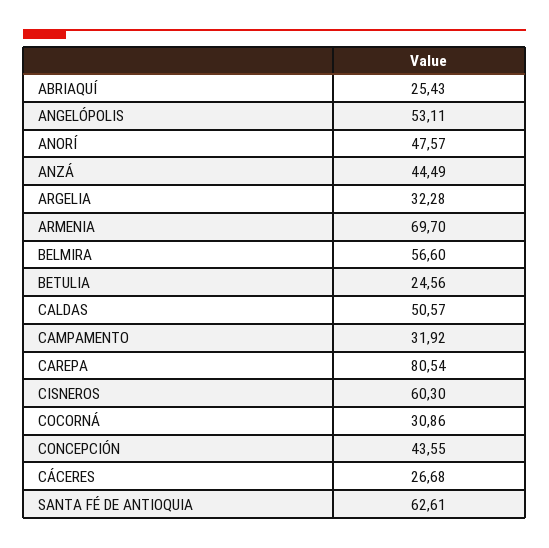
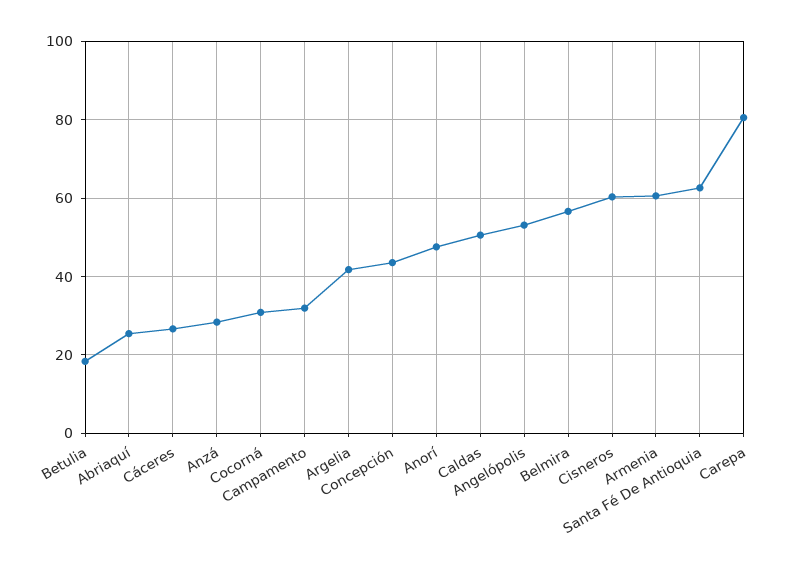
ANZÁ: 44.49 -> 28
ARGELIA: 32.28 -> 42
ARMENIA: 69.7 -> 60
BETULIA: 24.56 -> 18

